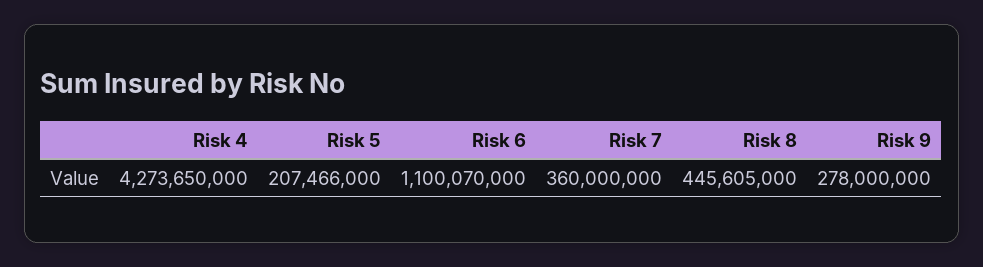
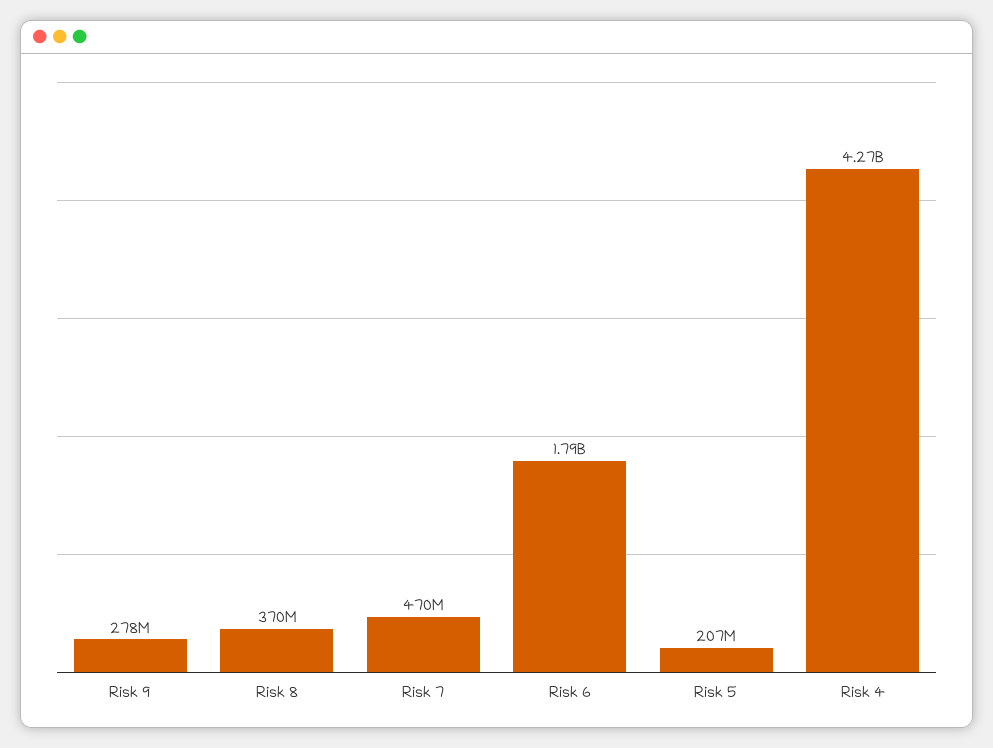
Risk 6: 1100070000 -> 1790000000
Risk 7: 360000000 -> 470000000
Risk 8: 445605000 -> 370000000

